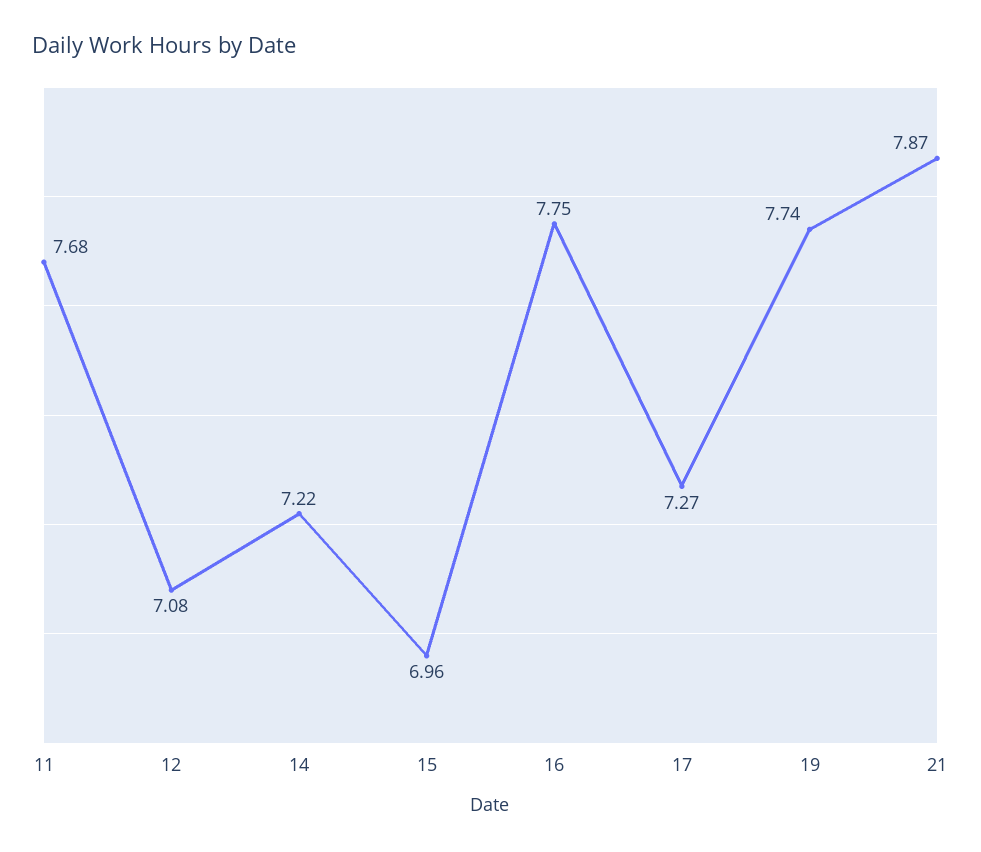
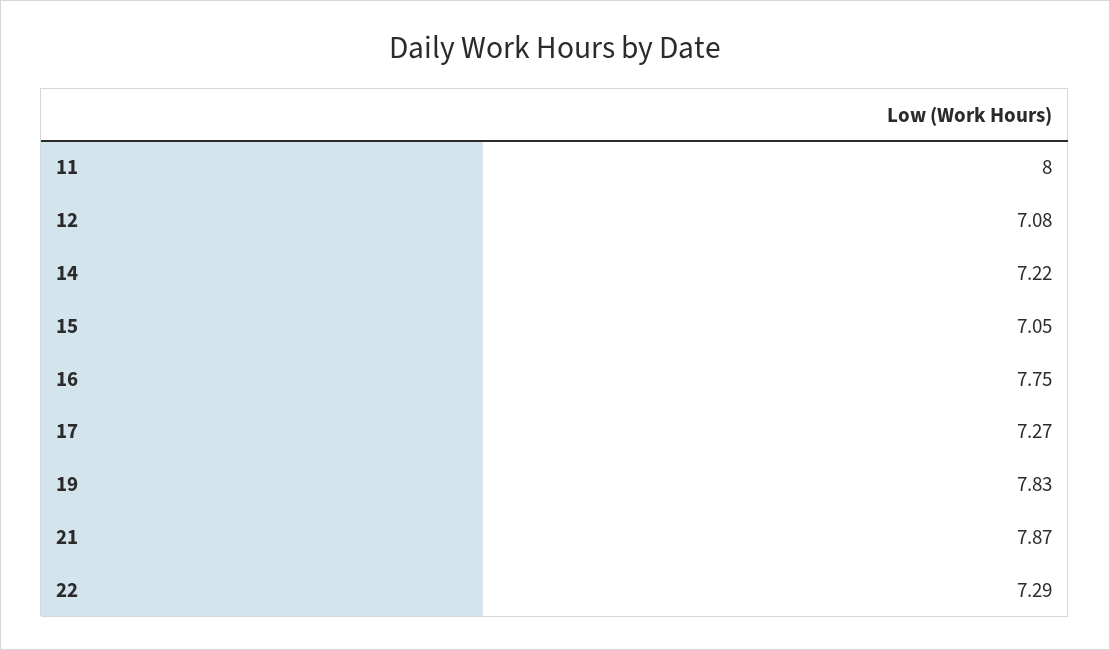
11: 7.68 -> 8
15: 6.96 -> 7.05
19: 7.74 -> 7.83
22: none -> 7.29

